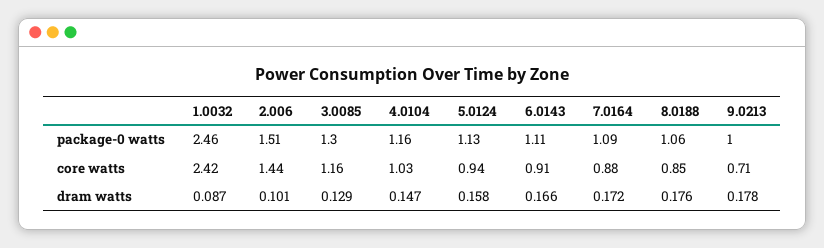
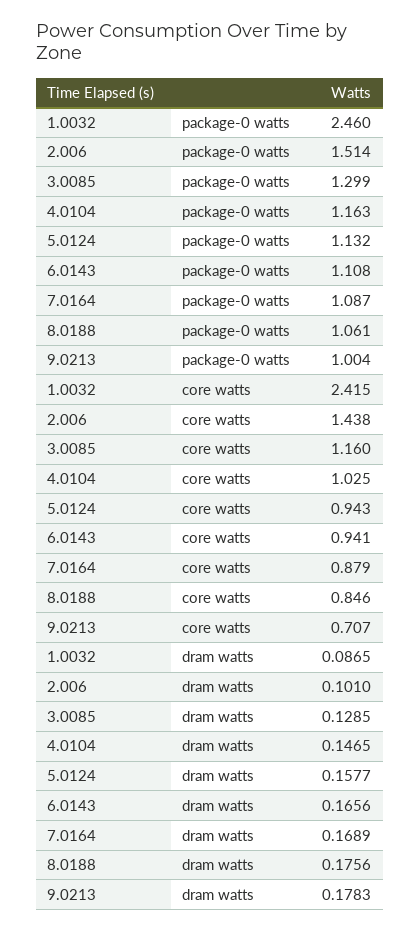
6.0143, core watts: 0.91 -> 0.941
7.0164, dram watts: 0.172 -> 0.1689

